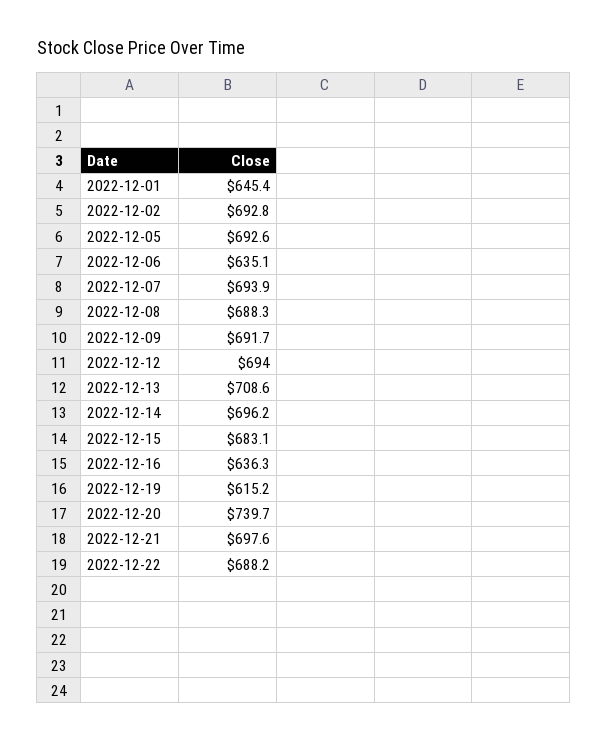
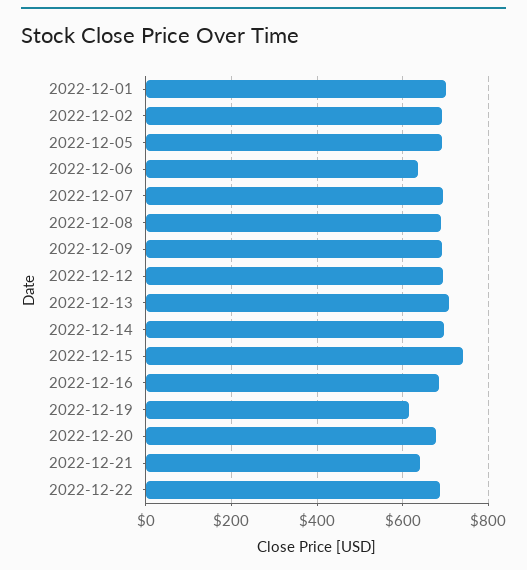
2022-12-01: 645.4 -> 700
2022-12-15: 683.1 -> 740
2022-12-16: 636.3 -> 680
2022-12-20: 739.7 -> 680
2022-12-21: 697.6 -> 640

